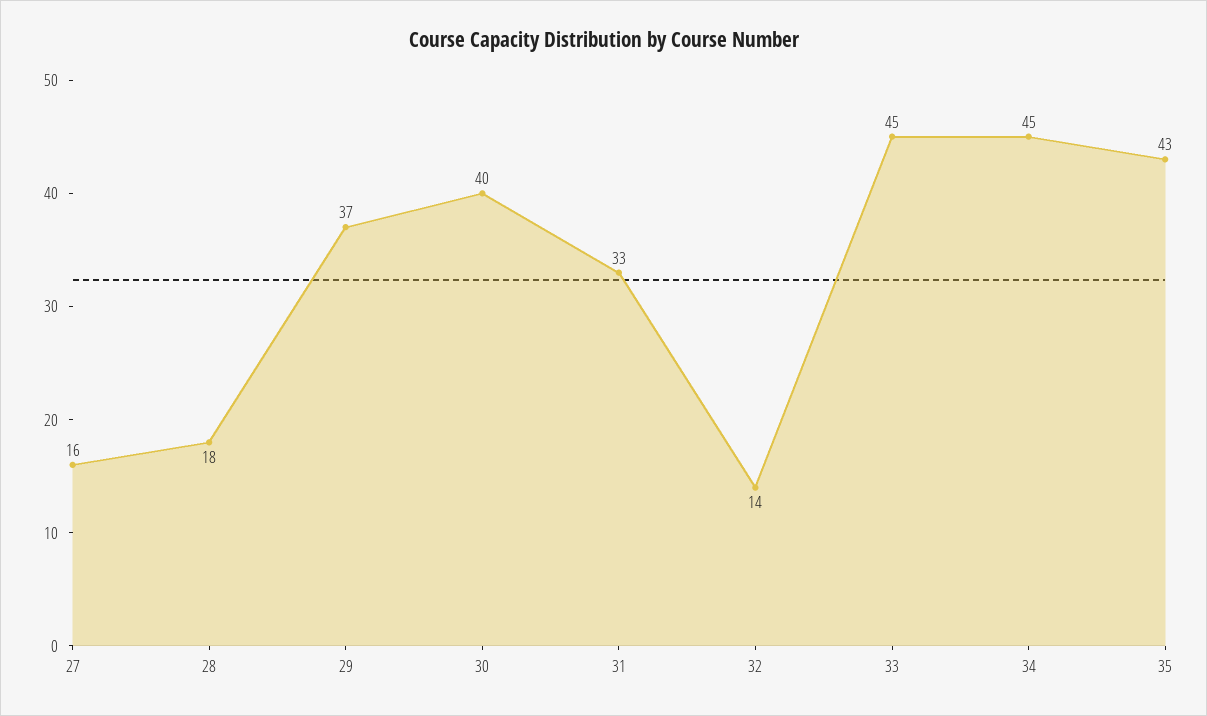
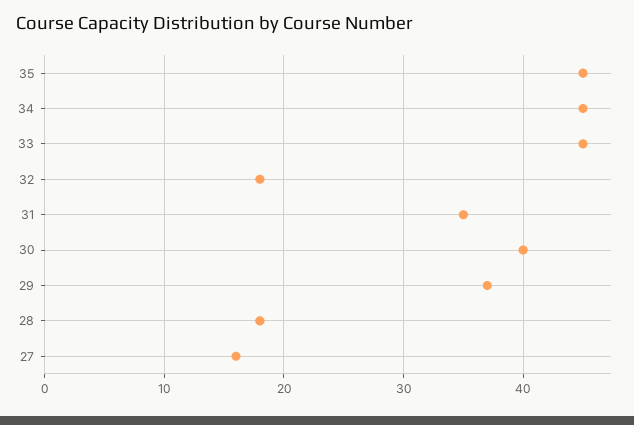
31: 33 -> 35
32: 14 -> 18
35: 43 -> 45

